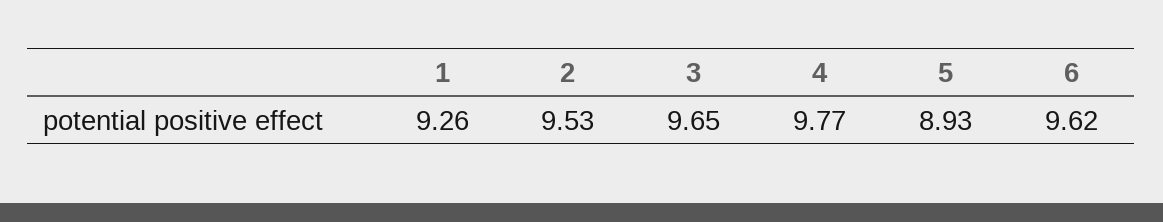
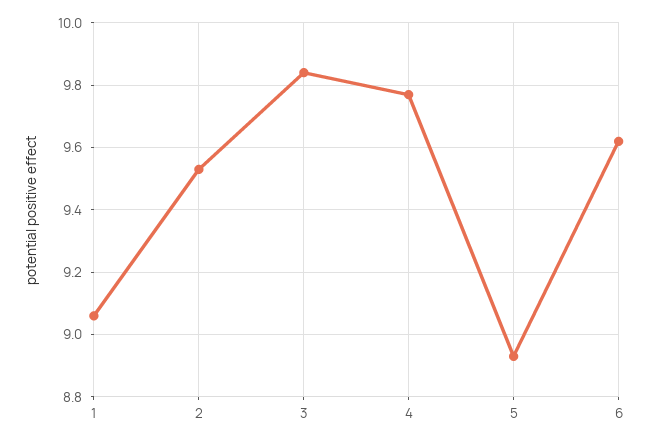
1: 9.26 -> 9.05
3: 9.65 -> 9.85

